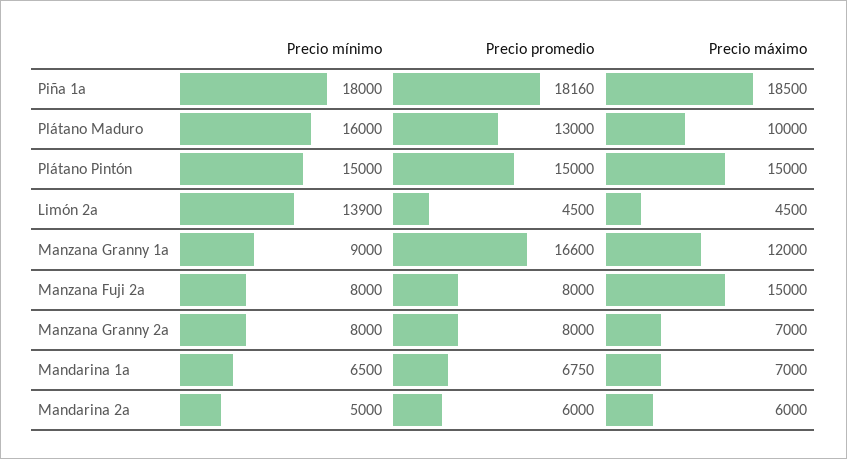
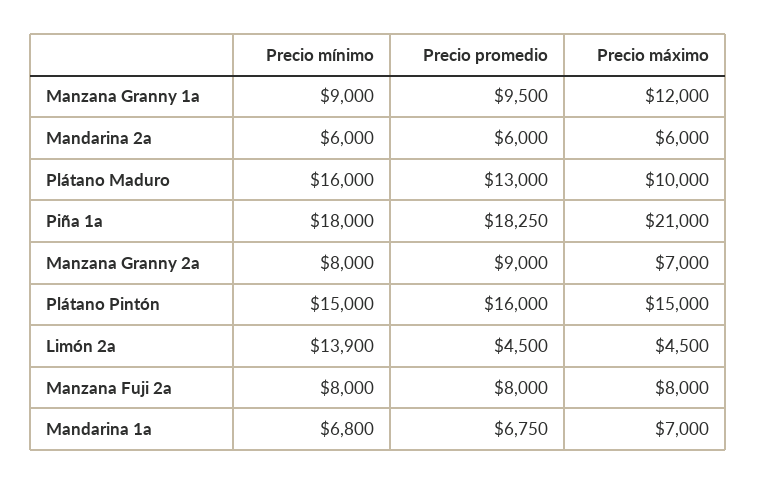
Precio promedio, Piña 1a: 18160 -> 18250
Precio máximo, Piña 1a: 18500 -> 21000
Precio promedio, Plátano Pintón: 15000 -> 16000
Precio promedio, Manzana Granny 1a: 16600 -> 9500
Precio máximo, Manzana Fuji 2a: 15000 -> 8000
Precio promedio, Manzana Granny 2a: 8000 -> 9000
Precio mínimo, Mandarina 1a: 6500 -> 6800
Precio mínimo, Mandarina 2a: 5000 -> 6000

